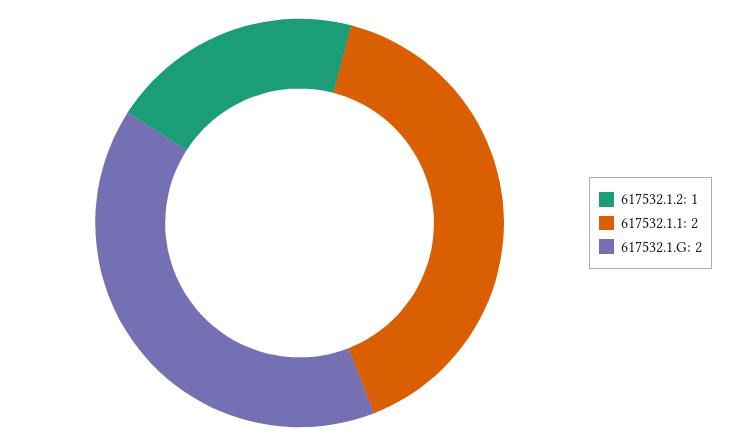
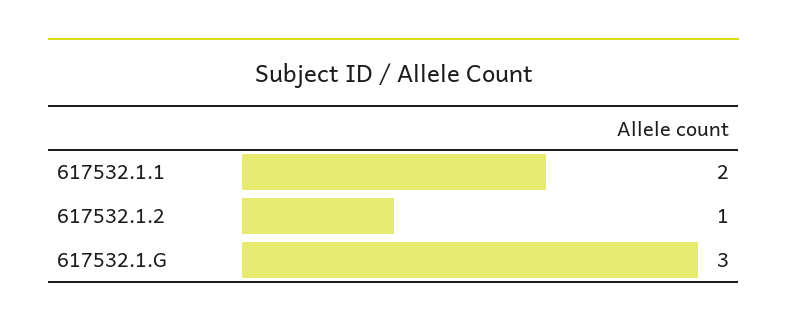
617532.1.G: 2 -> 3

